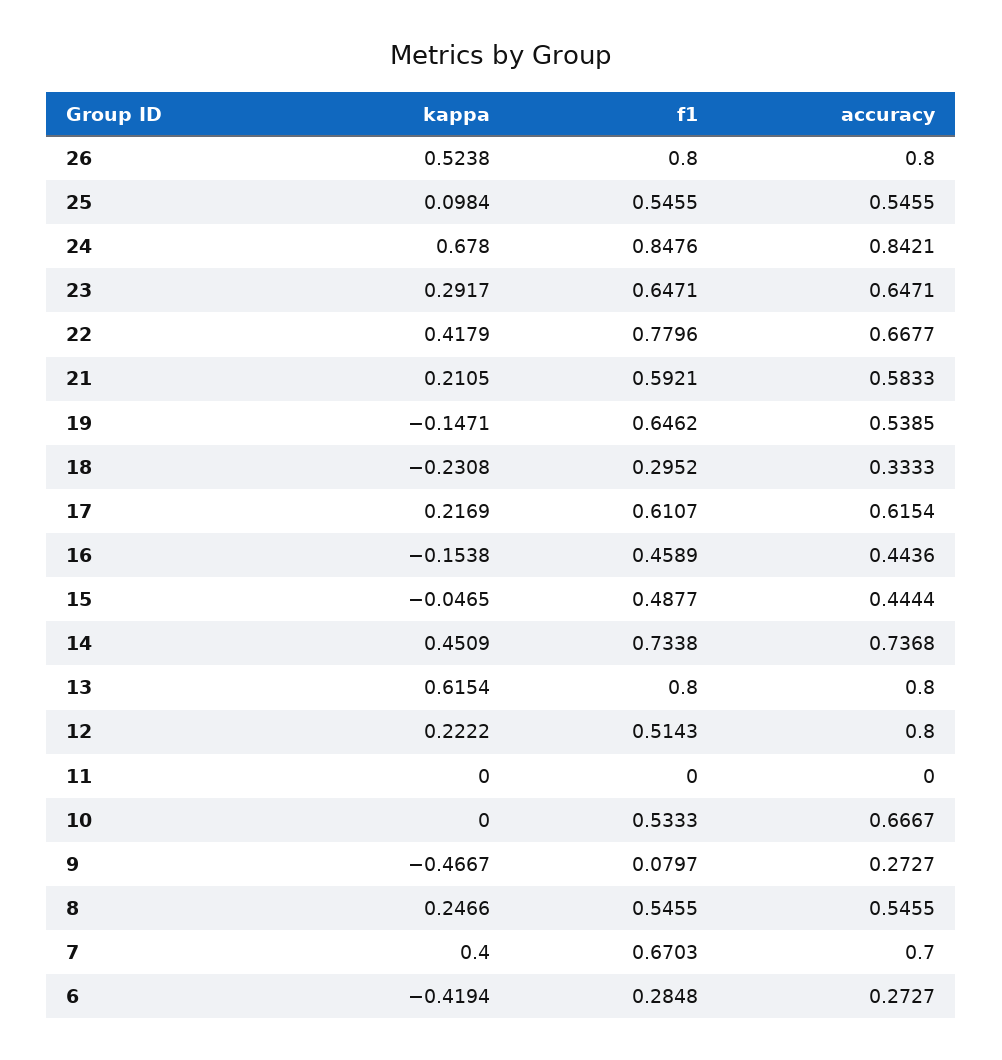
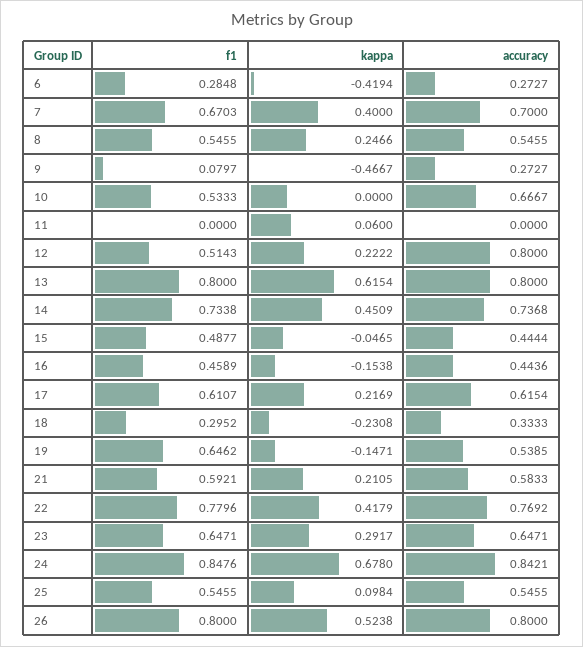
accuracy, 22: 0.6677 -> 0.7692
kappa, 11: 0 -> 0.06

